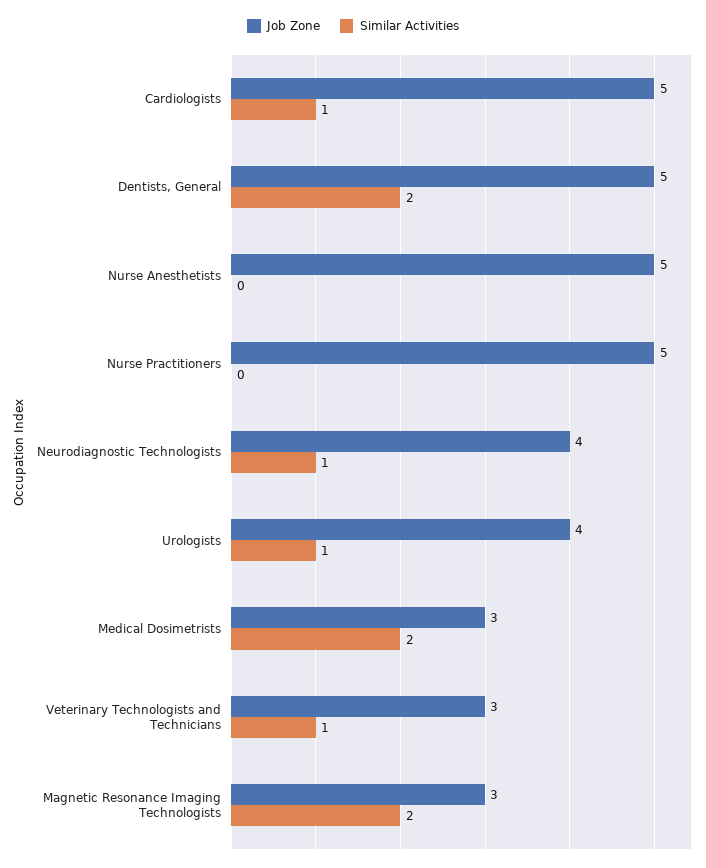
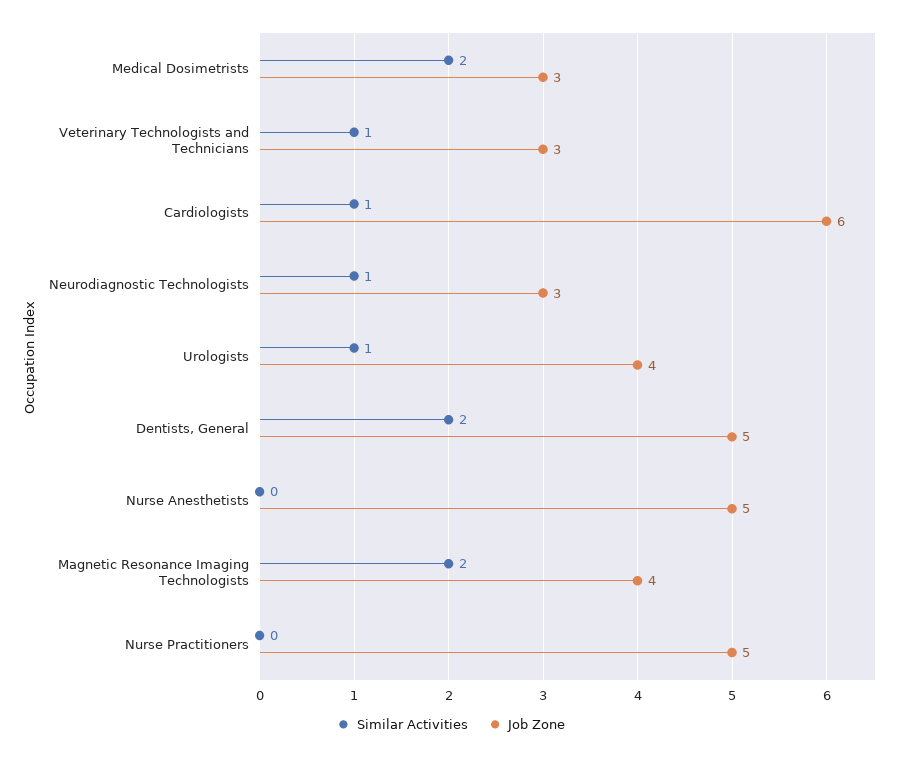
Job Zone, Cardiologists: 5 -> 6
Job Zone, Neurodiagnostic Technologists: 4 -> 3
Job Zone, Magnetic Resonance Imaging Technologists: 3 -> 4

